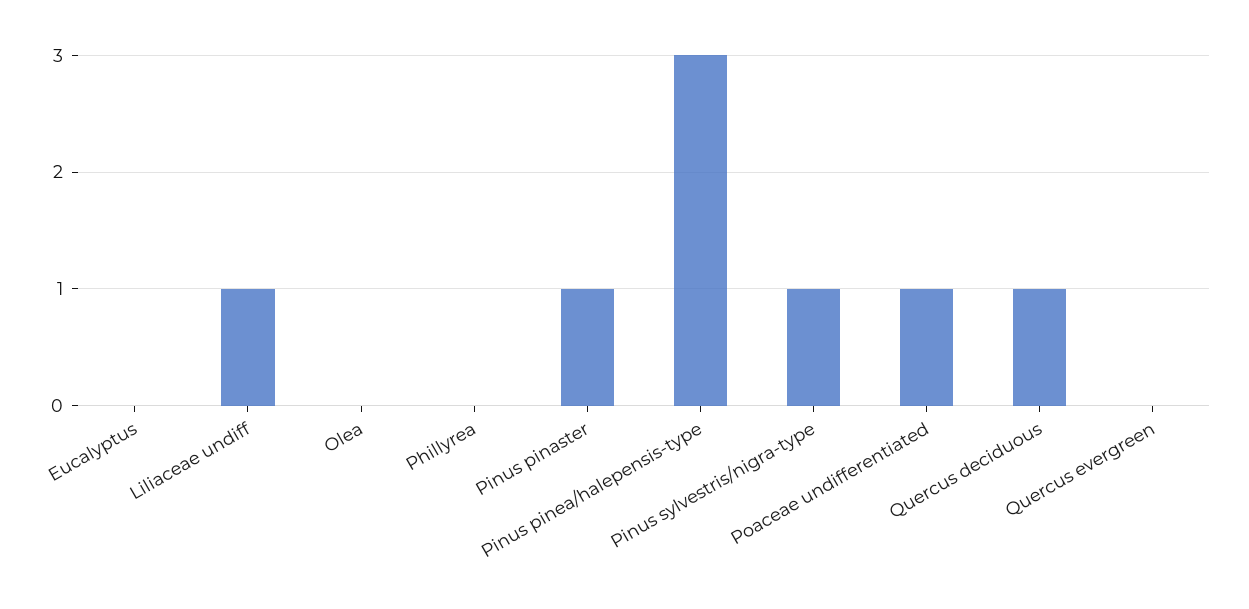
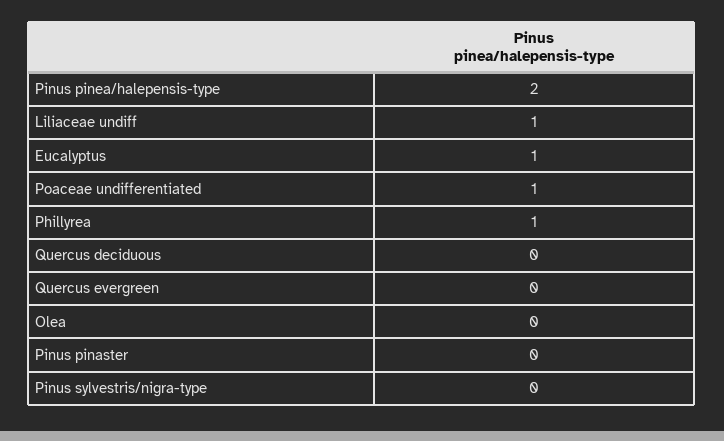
Eucalyptus: 0 -> 1
Phillyrea: 0 -> 1
Pinus pinaster: 1 -> 0
Pinus pinea/halepensis-type: 3 -> 2
Pinus sylvestris/nigra-type: 1 -> 0
Quercus deciduous: 1 -> 0

